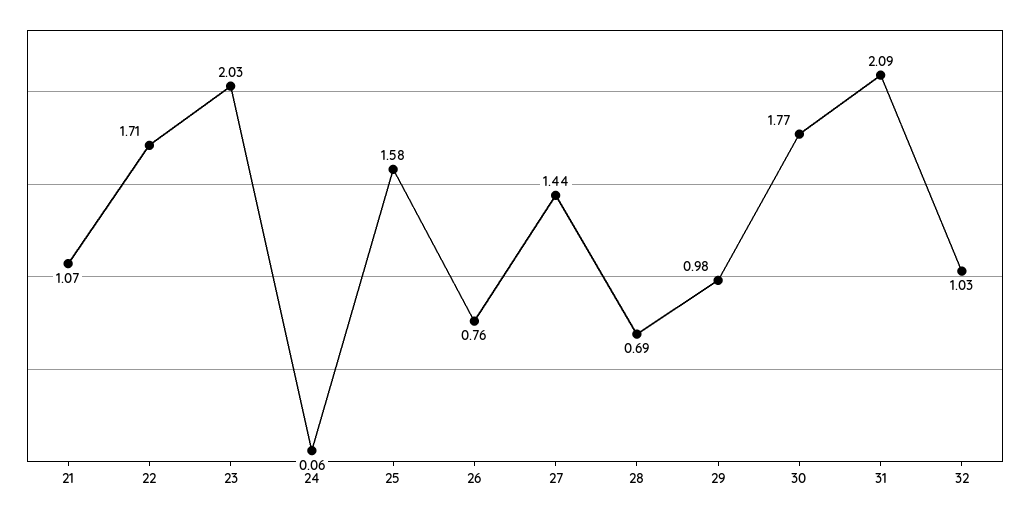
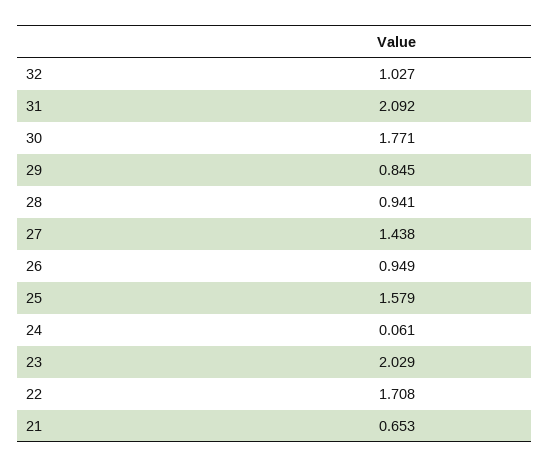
21: 1.07 -> 0.653
26: 0.76 -> 0.949
28: 0.69 -> 0.941
29: 0.98 -> 0.845

